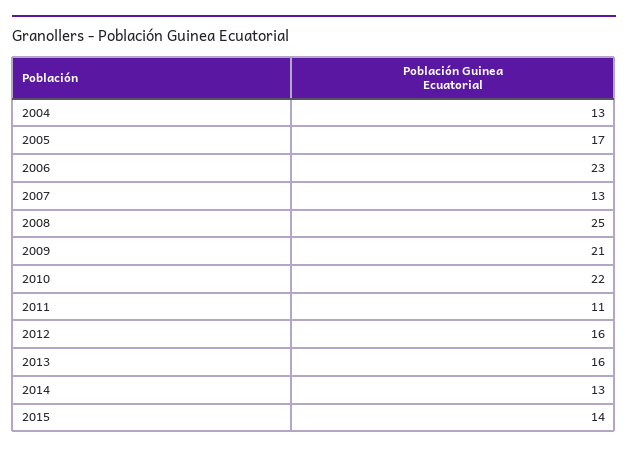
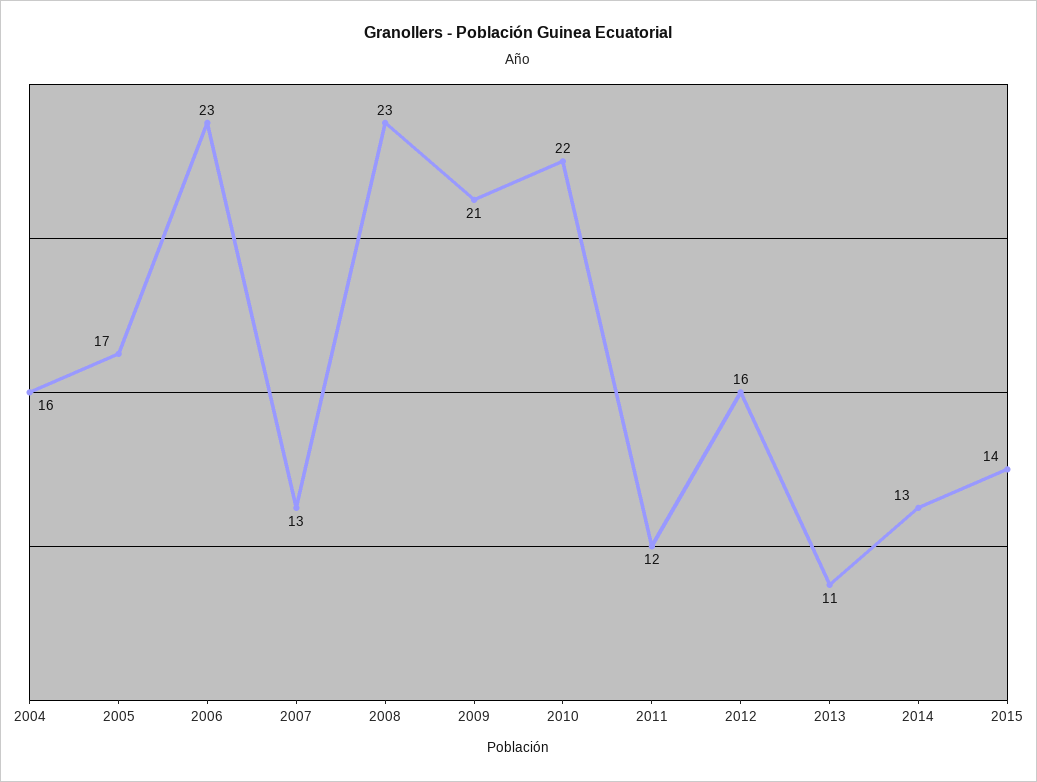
2004: 13 -> 16
2008: 25 -> 23
2011: 11 -> 12
2013: 16 -> 11

